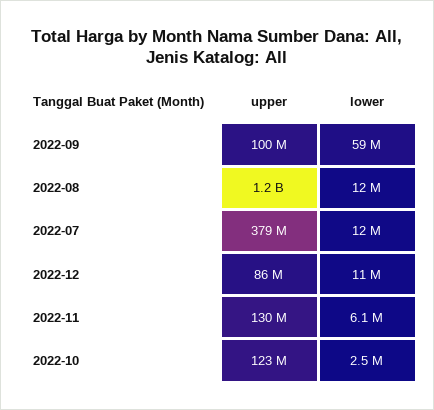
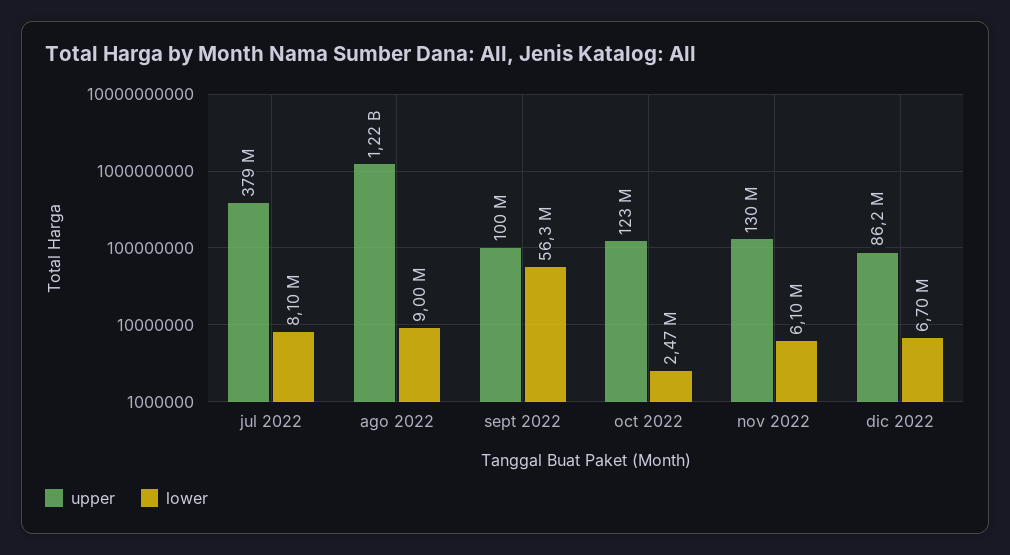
lower, 2022-09: 59000000 -> 56300000
lower, 2022-08: 12000000 -> 9000000
lower, 2022-07: 12000000 -> 8100000
lower, 2022-12: 11000000 -> 6700000

